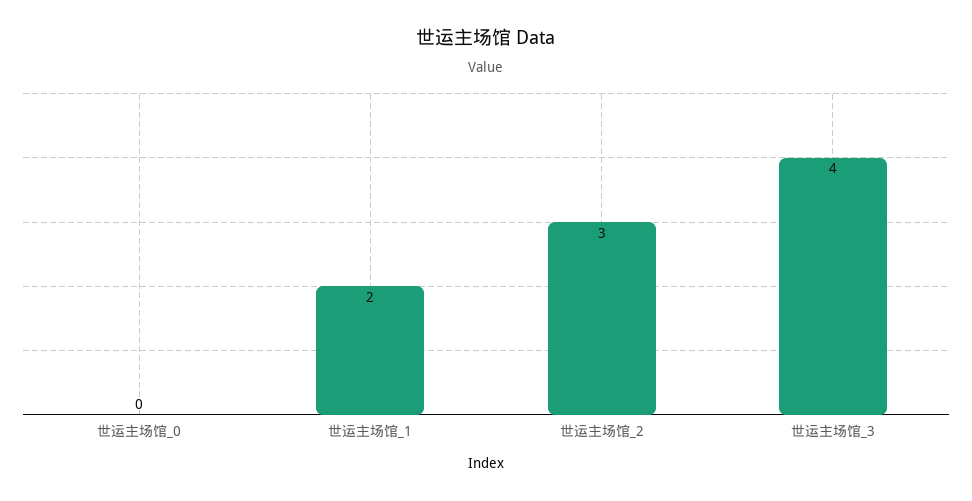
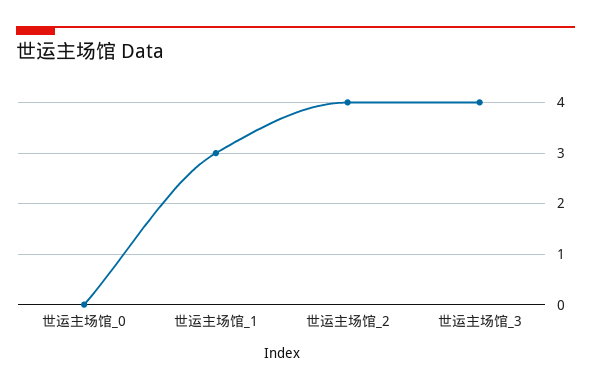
世运主场馆_1: 2 -> 3
世运主场馆_2: 3 -> 4

